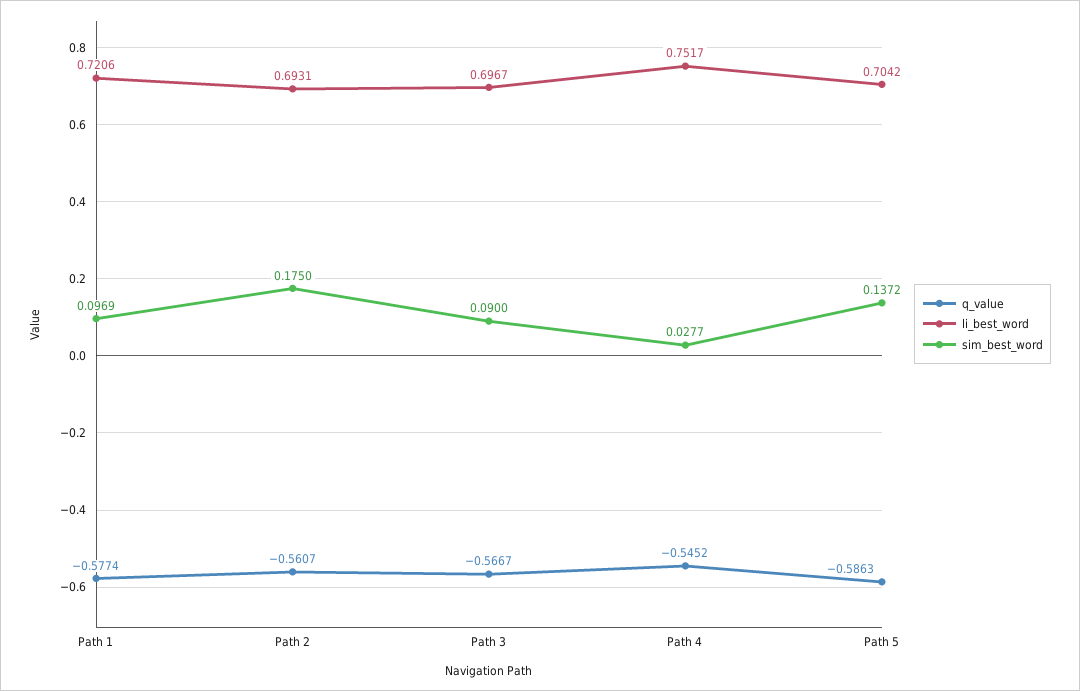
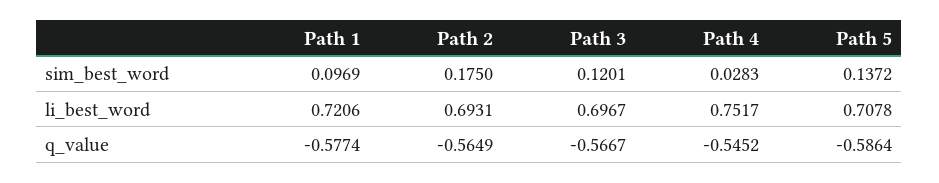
q_value, Path 2: -0.5607 -> -0.5649
sim_best_word, Path 3: 0.09 -> 0.1201
sim_best_word, Path 4: 0.0277 -> 0.0283
q_value, Path 5: -0.5863 -> -0.5864
li_best_word, Path 5: 0.7042 -> 0.7078

